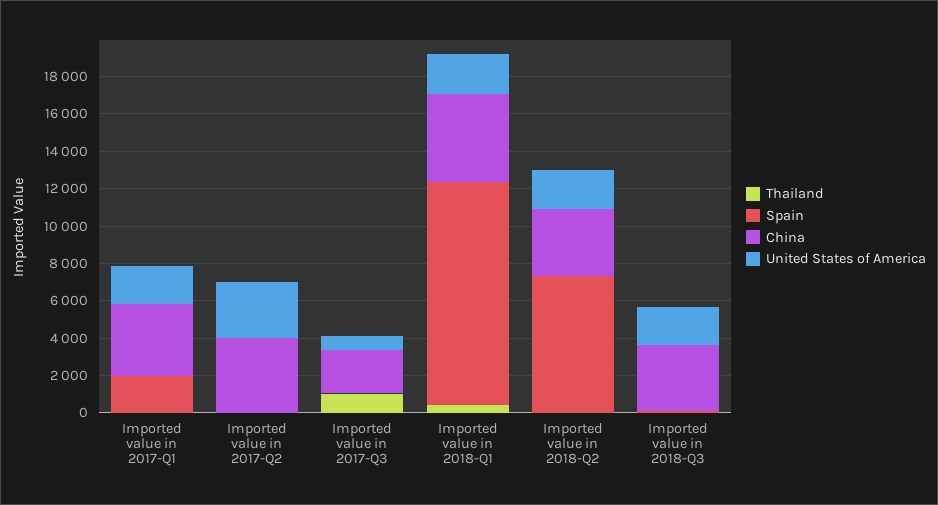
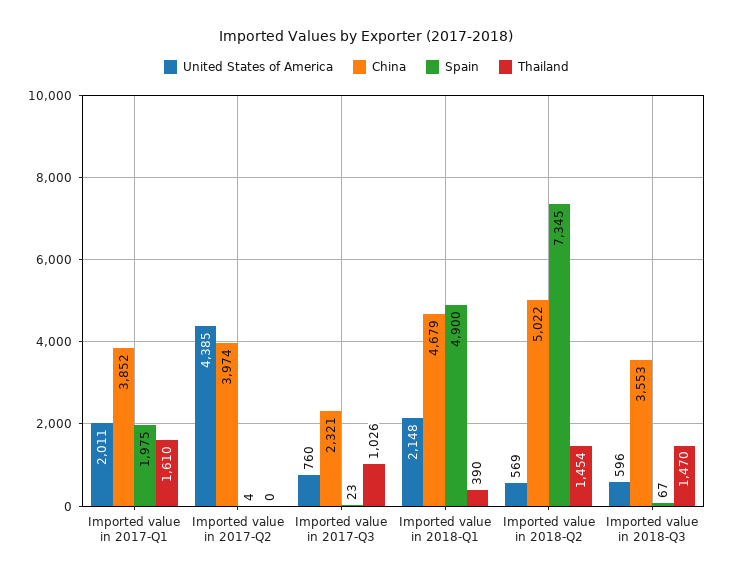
Thailand, Imported value in 2017-Q1: 0 -> 1610
United States of America, Imported value in 2017-Q2: 3000 -> 4385
Spain, Imported value in 2018-Q1: 12000 -> 4900
Thailand, Imported value in 2018-Q2: 0 -> 1454
China, Imported value in 2018-Q2: 3500 -> 5022
United States of America, Imported value in 2018-Q2: 2000 -> 569
Thailand, Imported value in 2018-Q3: 0 -> 1470
United States of America, Imported value in 2018-Q3: 2000 -> 596

